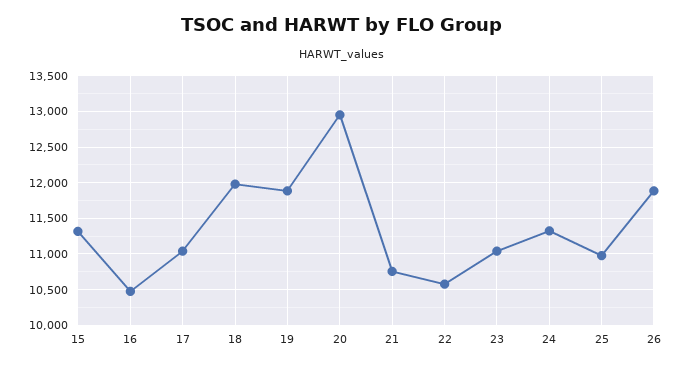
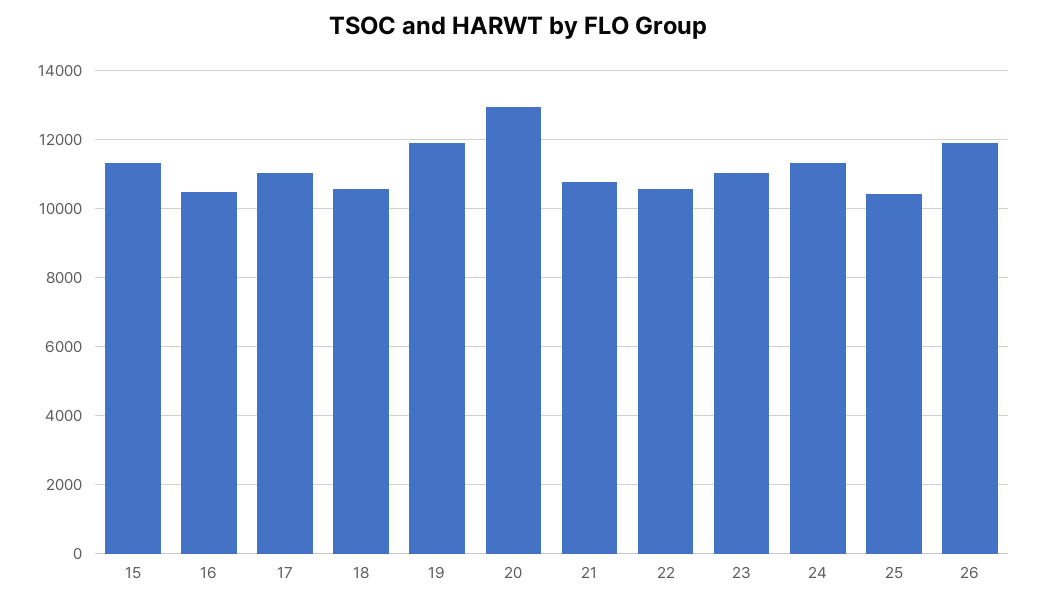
18: 12000 -> 10600
25: 11000 -> 10400

